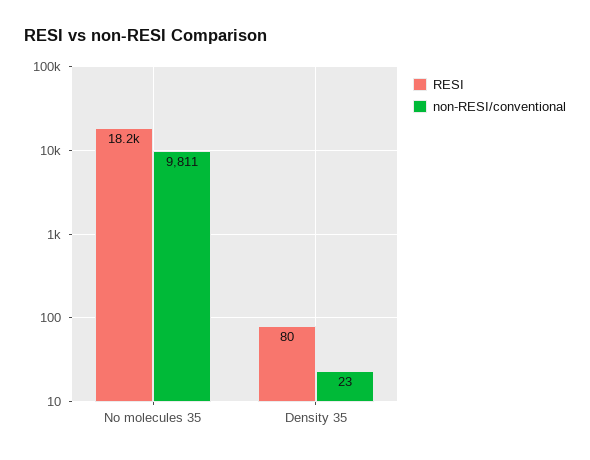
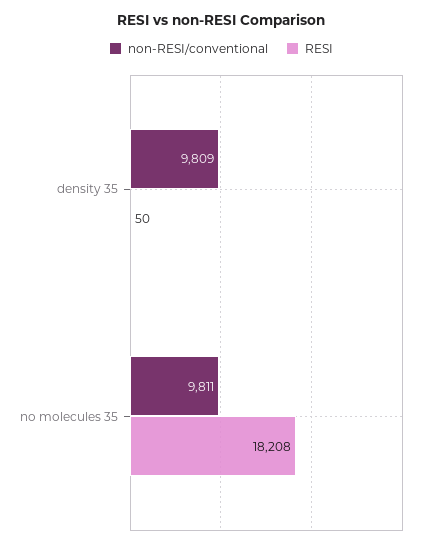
RESI, Density 35: 80 -> 50
non-RESI/conventional, Density 35: 23 -> 9809

